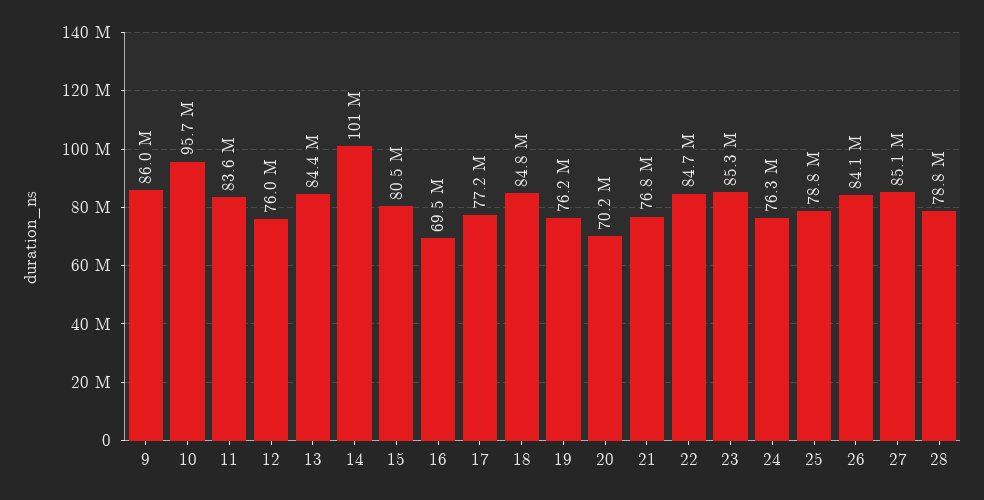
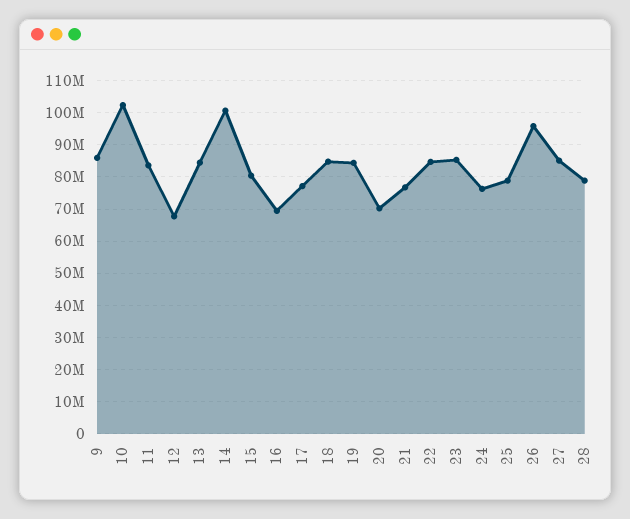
10: 95700000 -> 102000000
12: 76000000 -> 68000000
19: 76200000 -> 84000000
26: 84100000 -> 96000000

